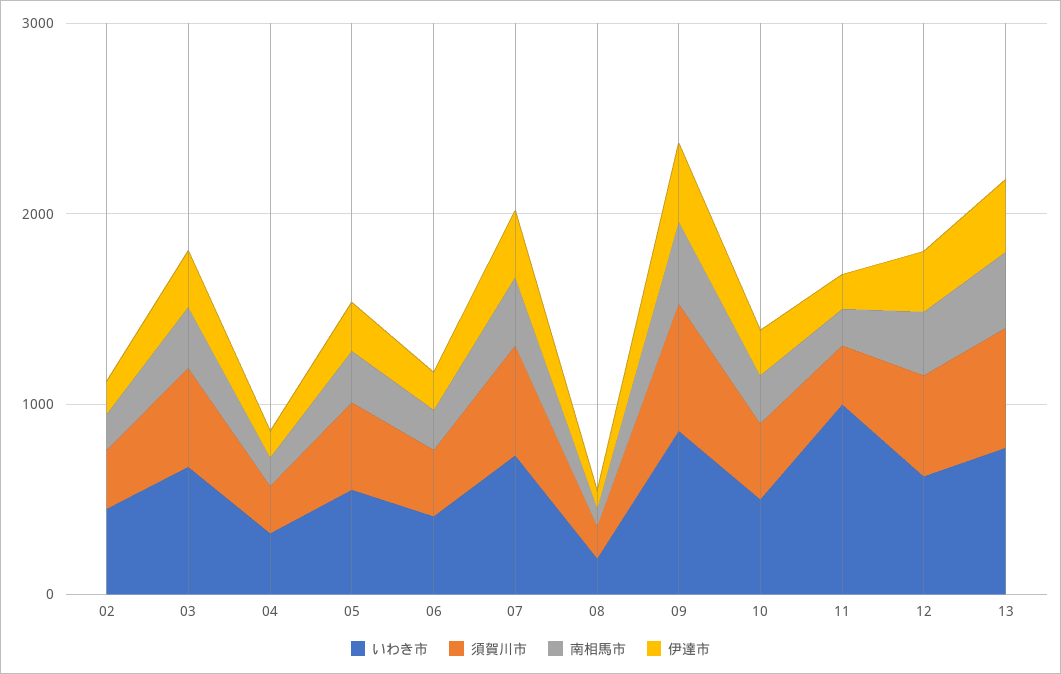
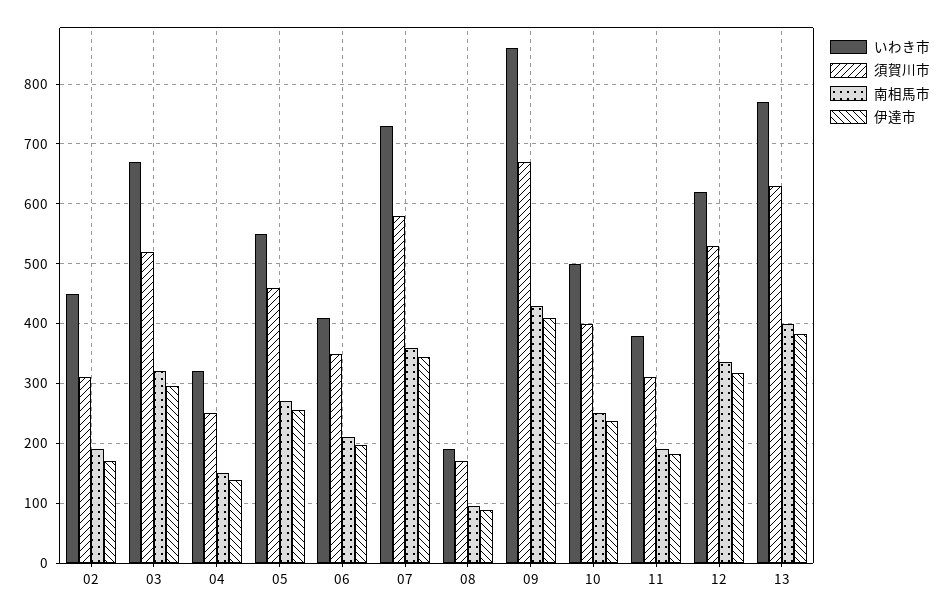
いわき市, 11: 1000 -> 380

